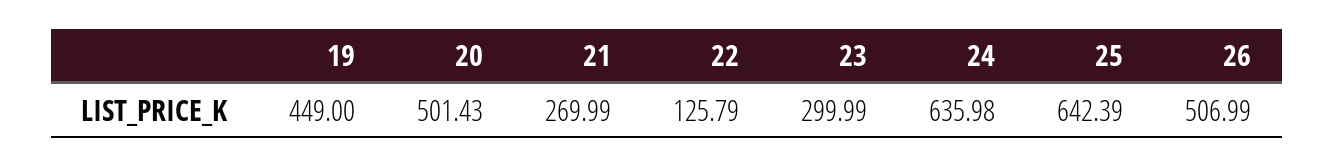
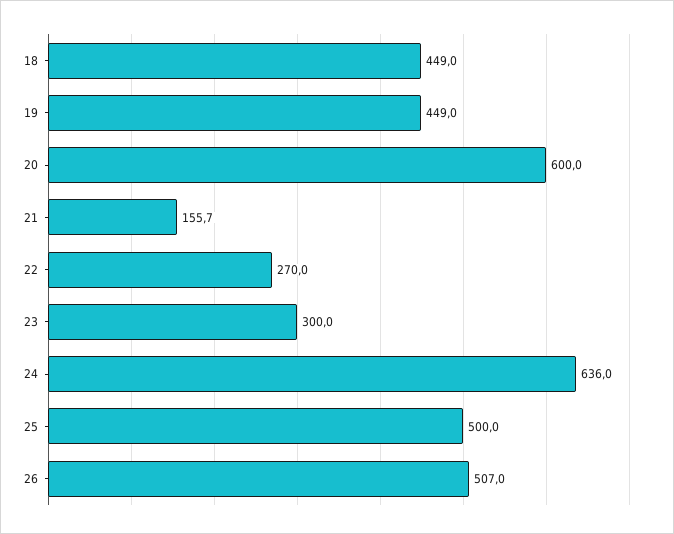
20: 501.43 -> 600
21: 269.99 -> 155.7
22: 125.79 -> 270
25: 642.39 -> 500
18: none -> 449

